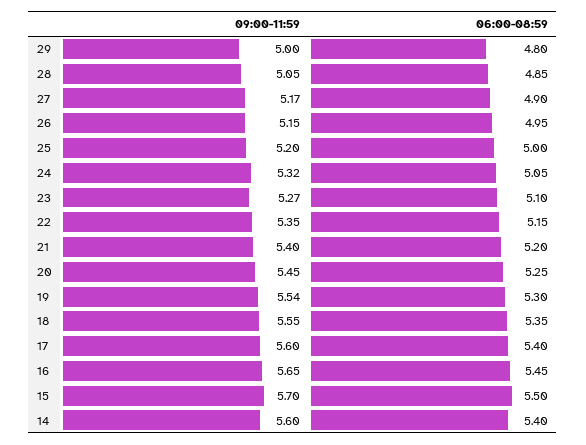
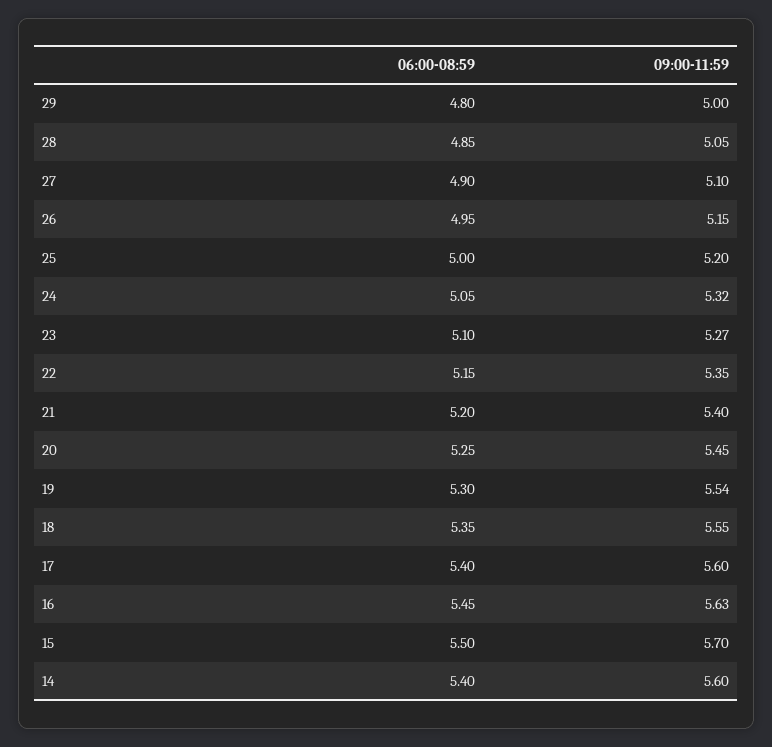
09:00-11:59, 27: 5.17 -> 5.1
09:00-11:59, 16: 5.65 -> 5.63

